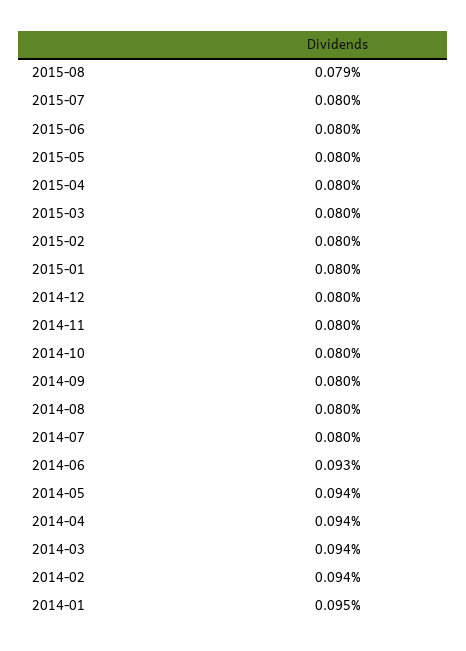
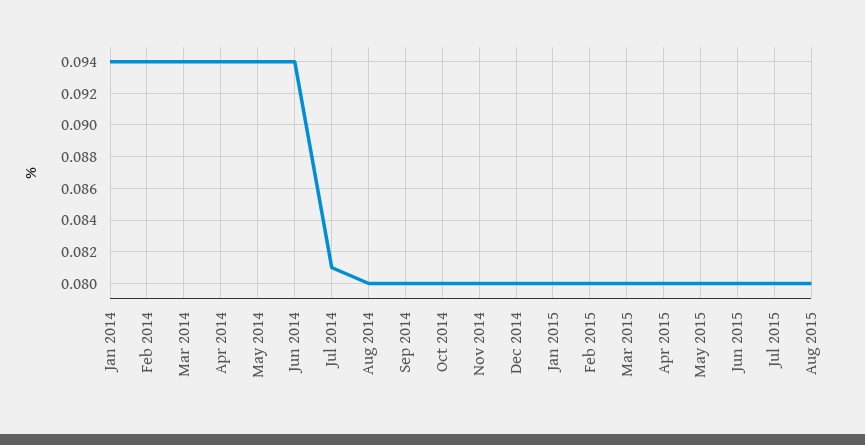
2015-08: 0.079 -> 0.08
2014-07: 0.08 -> 0.081
2014-06: 0.093 -> 0.094
2014-01: 0.095 -> 0.094

